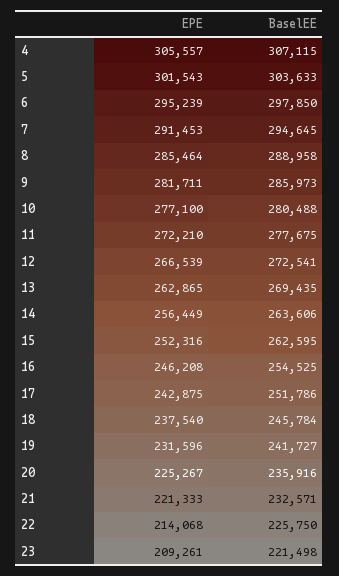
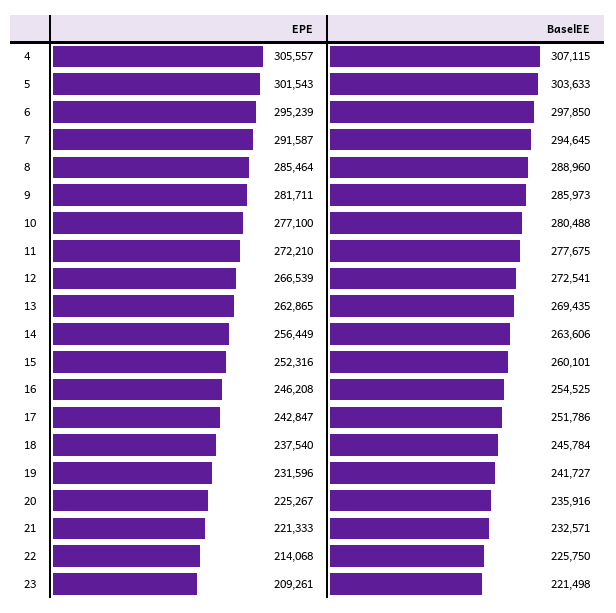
EPE, 7: 291453 -> 291587
BaselEE, 8: 288958 -> 288960
BaselEE, 15: 262595 -> 260101
EPE, 17: 242875 -> 242847

